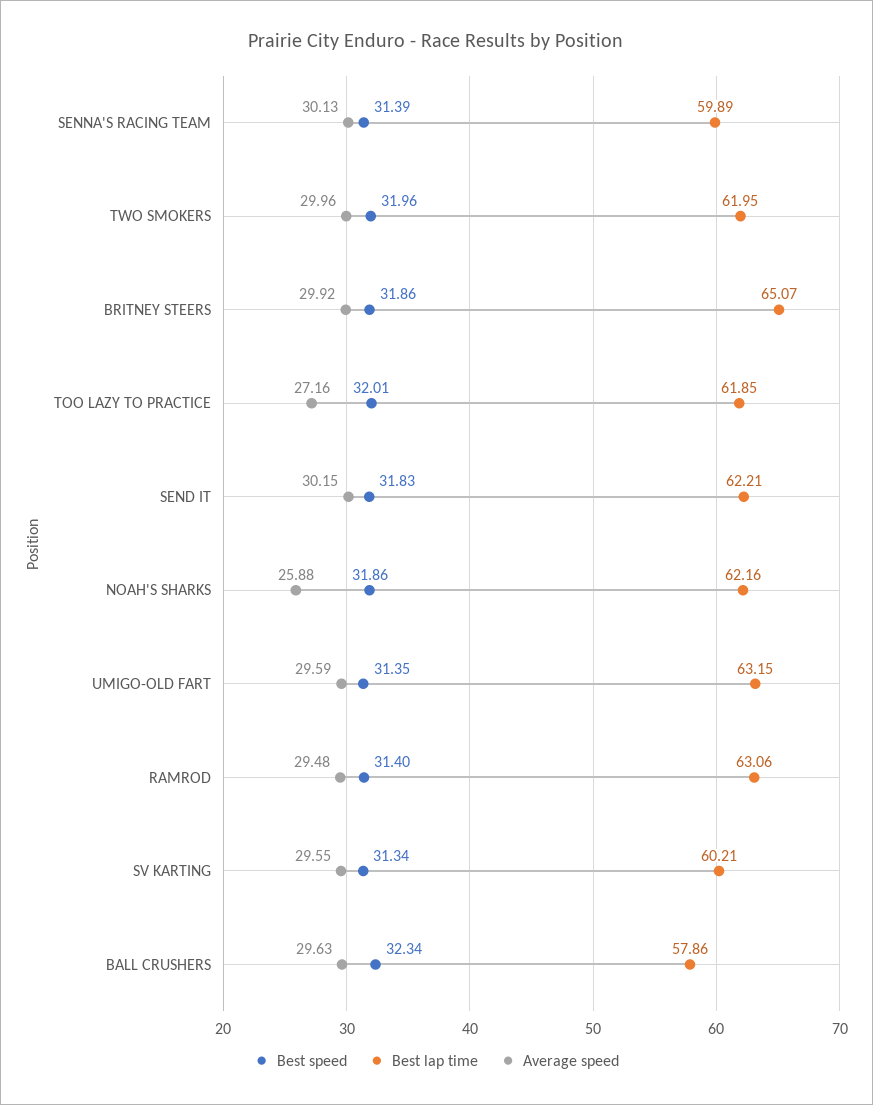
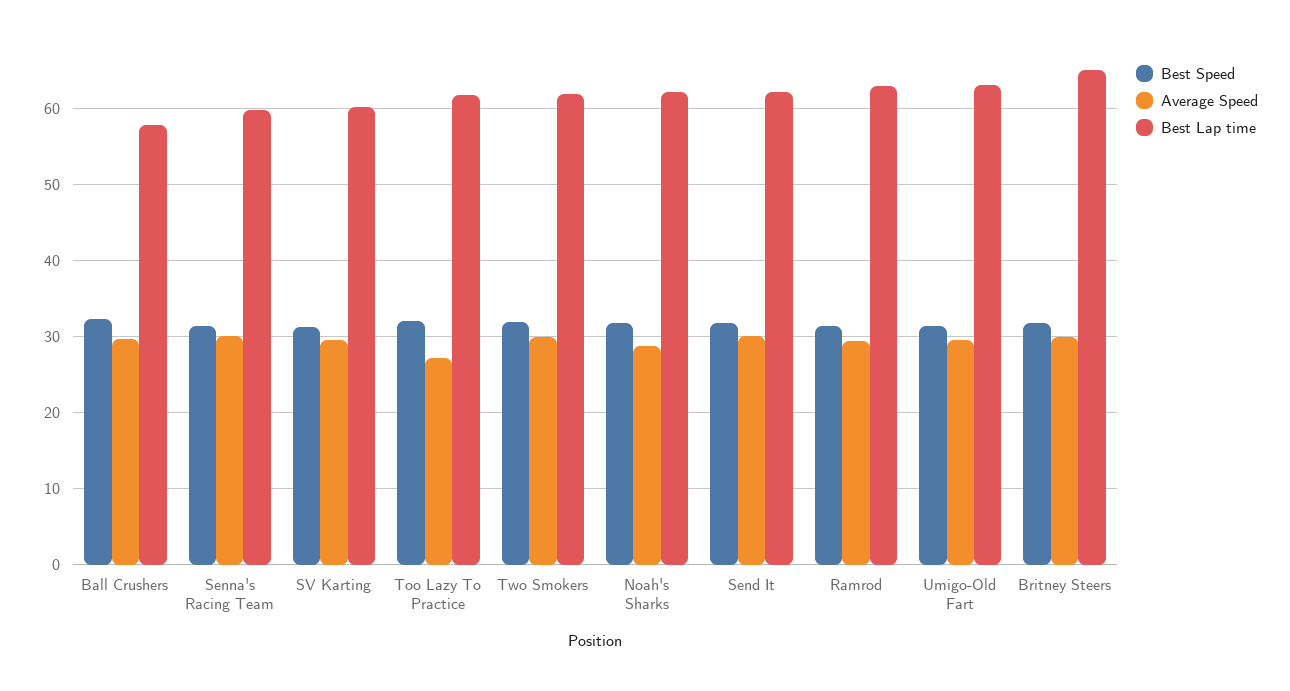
Average speed, NOAH'S SHARKS: 25.88 -> 29

